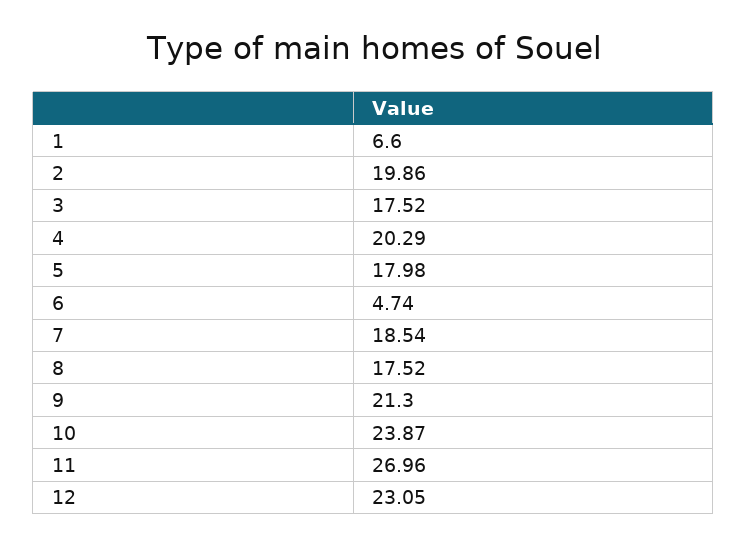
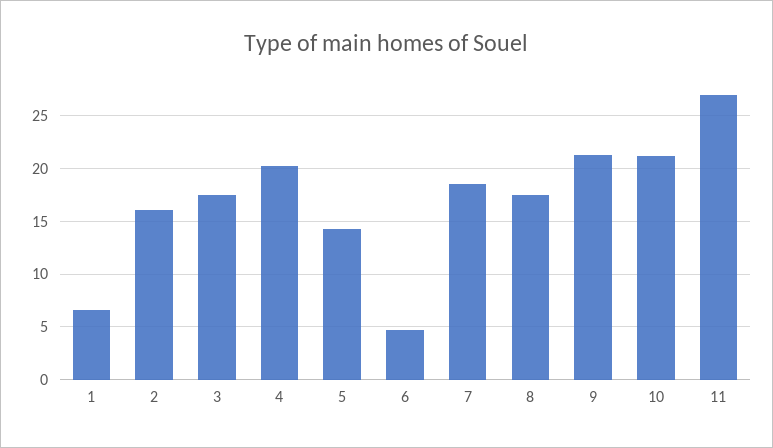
2: 19.86 -> 16
5: 17.98 -> 14
10: 23.87 -> 21
12: 23.05 -> none

